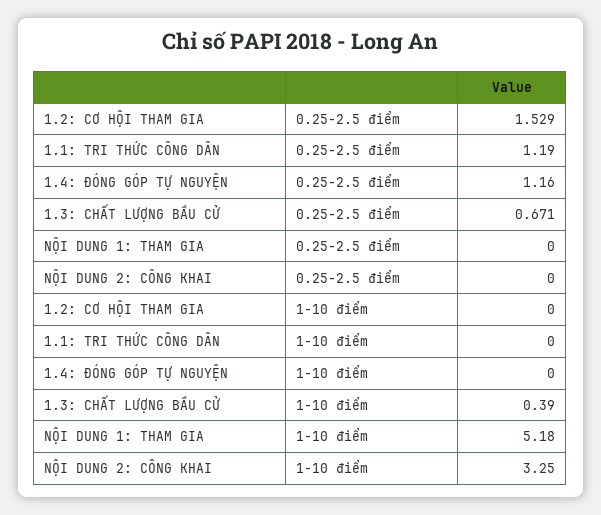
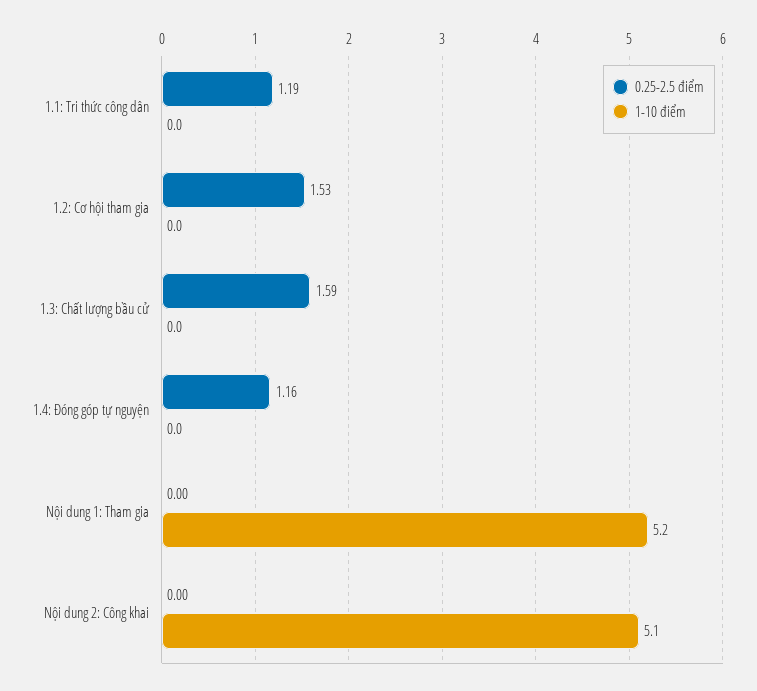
0.25-2.5 điểm, 1.3: CHẤT LƯỢNG BẦU CỬ: 0.671 -> 1.59
1-10 điểm, 1.3: CHẤT LƯỢNG BẦU CỬ: 0.39 -> 0
1-10 điểm, NỘI DUNG 2: CÔNG KHAI: 3.25 -> 5.1

